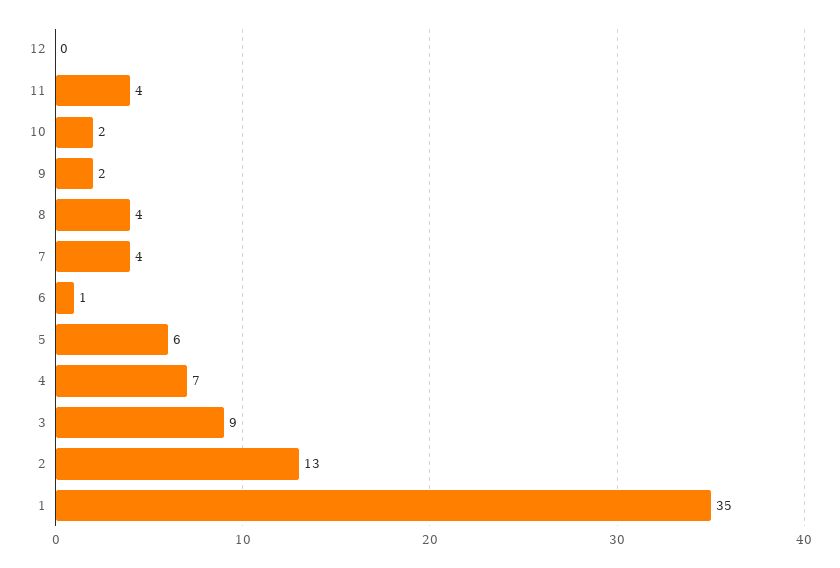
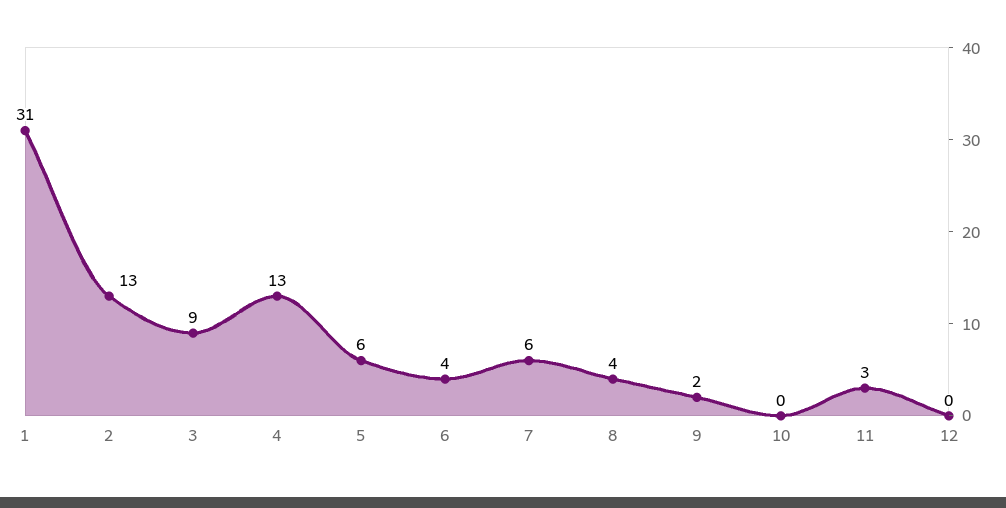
11: 4 -> 3
10: 2 -> 0
7: 4 -> 6
6: 1 -> 4
4: 7 -> 13
1: 35 -> 31

